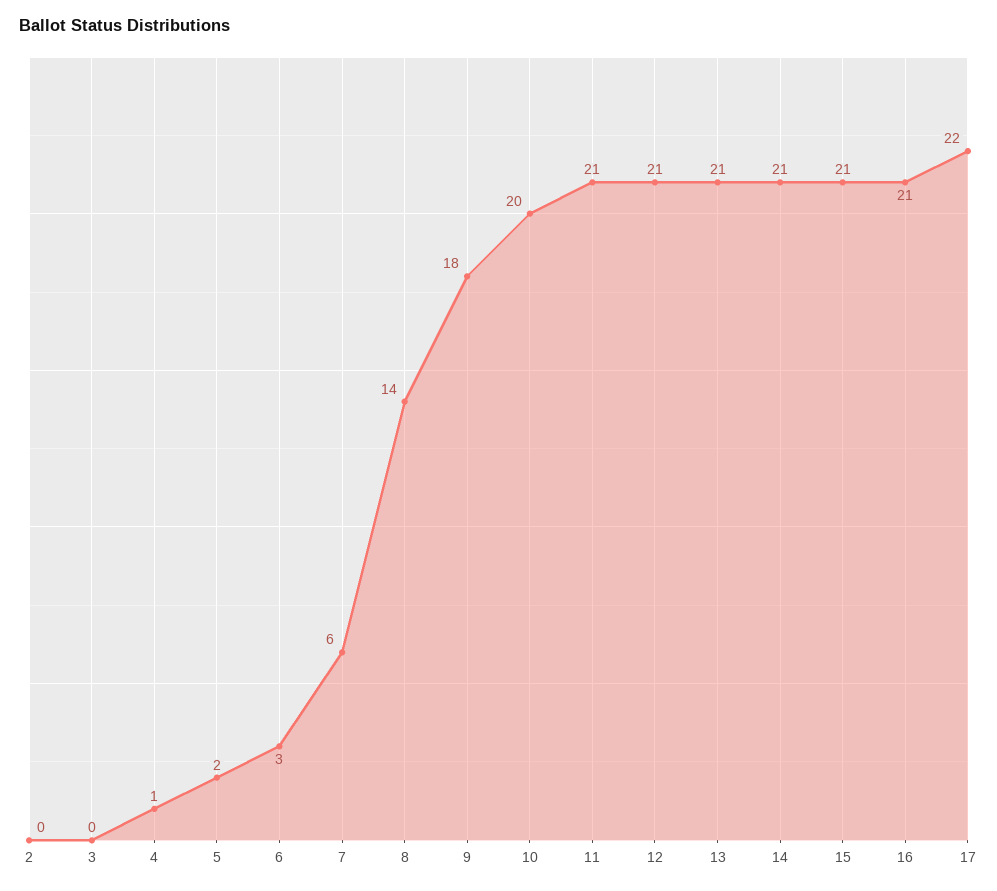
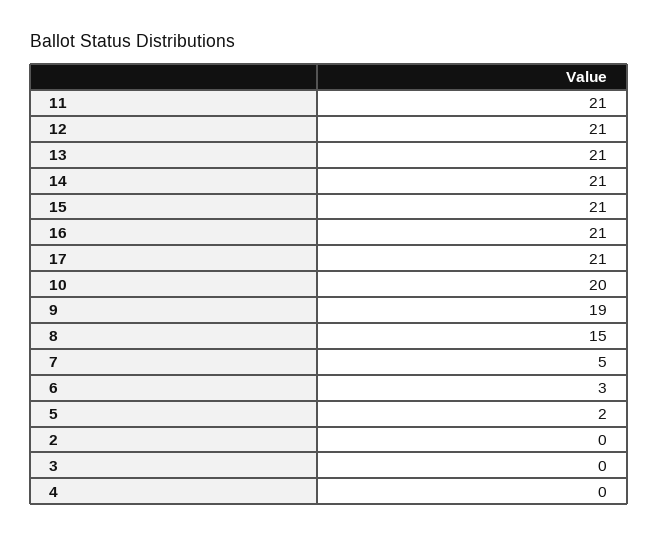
4: 1 -> 0
7: 6 -> 5
8: 14 -> 15
9: 18 -> 19
17: 22 -> 21

